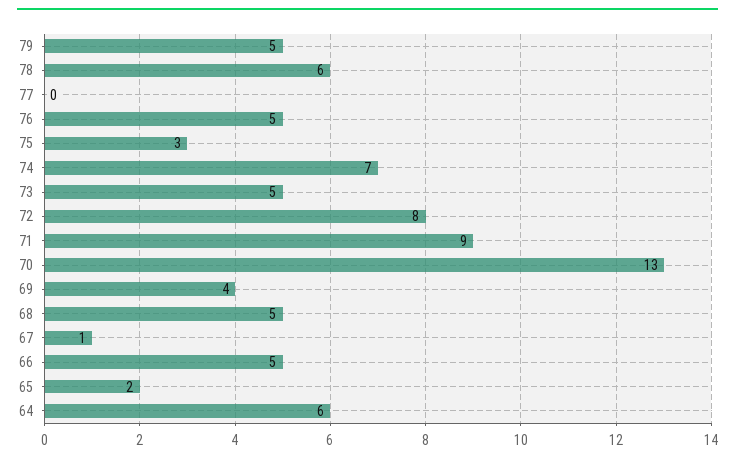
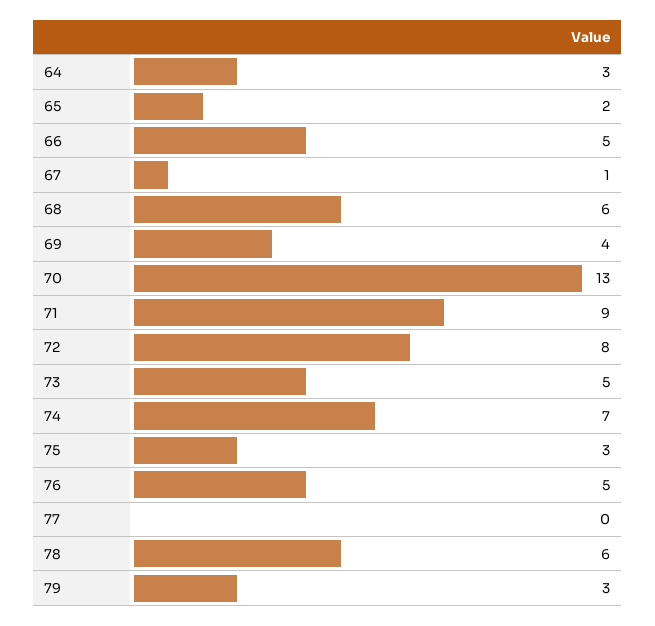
79: 5 -> 3
68: 5 -> 6
64: 6 -> 3

